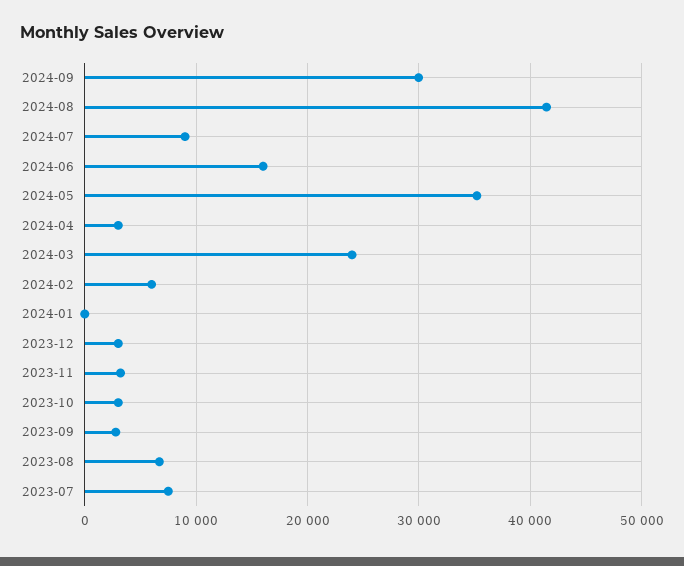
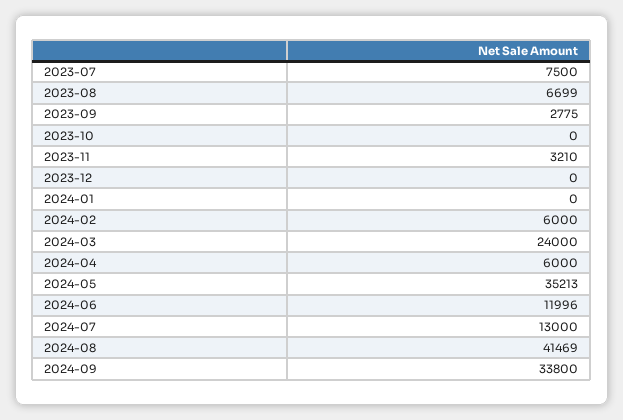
2024-09: 30000 -> 33800
2024-07: 9000 -> 13000
2024-06: 16000 -> 11996
2024-04: 3000 -> 6000
2023-12: 3000 -> 0
2023-10: 3000 -> 0

